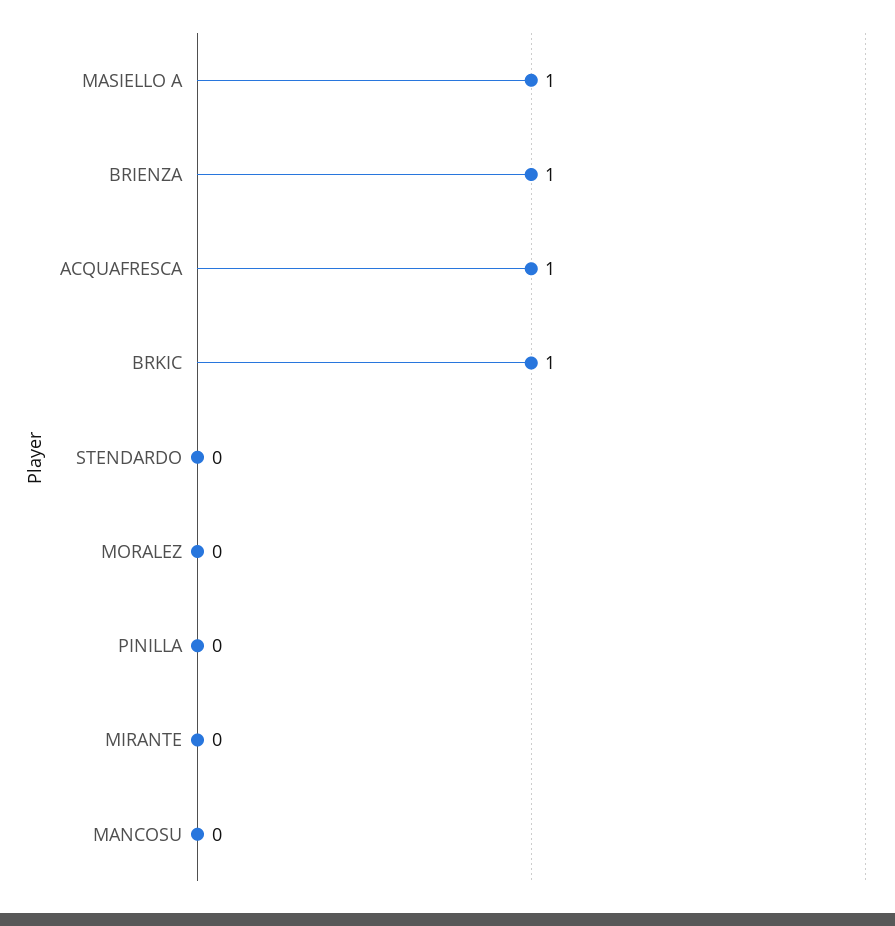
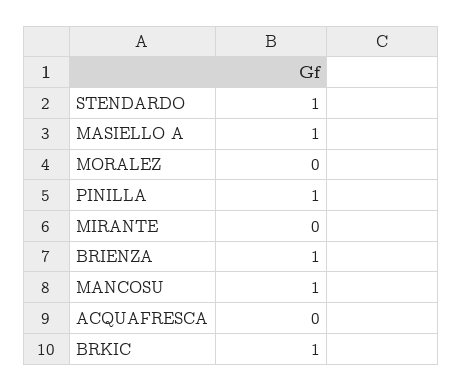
ACQUAFRESCA: 1 -> 0
STENDARDO: 0 -> 1
PINILLA: 0 -> 1
MANCOSU: 0 -> 1

